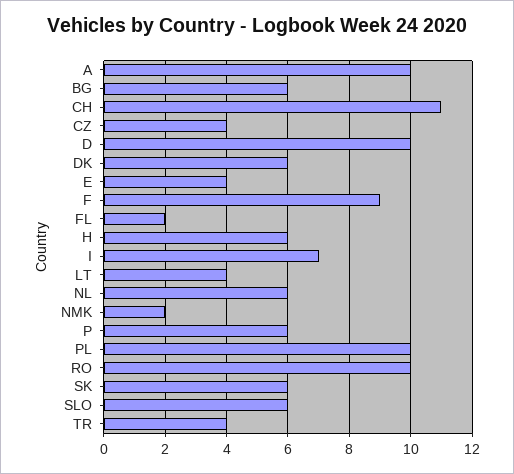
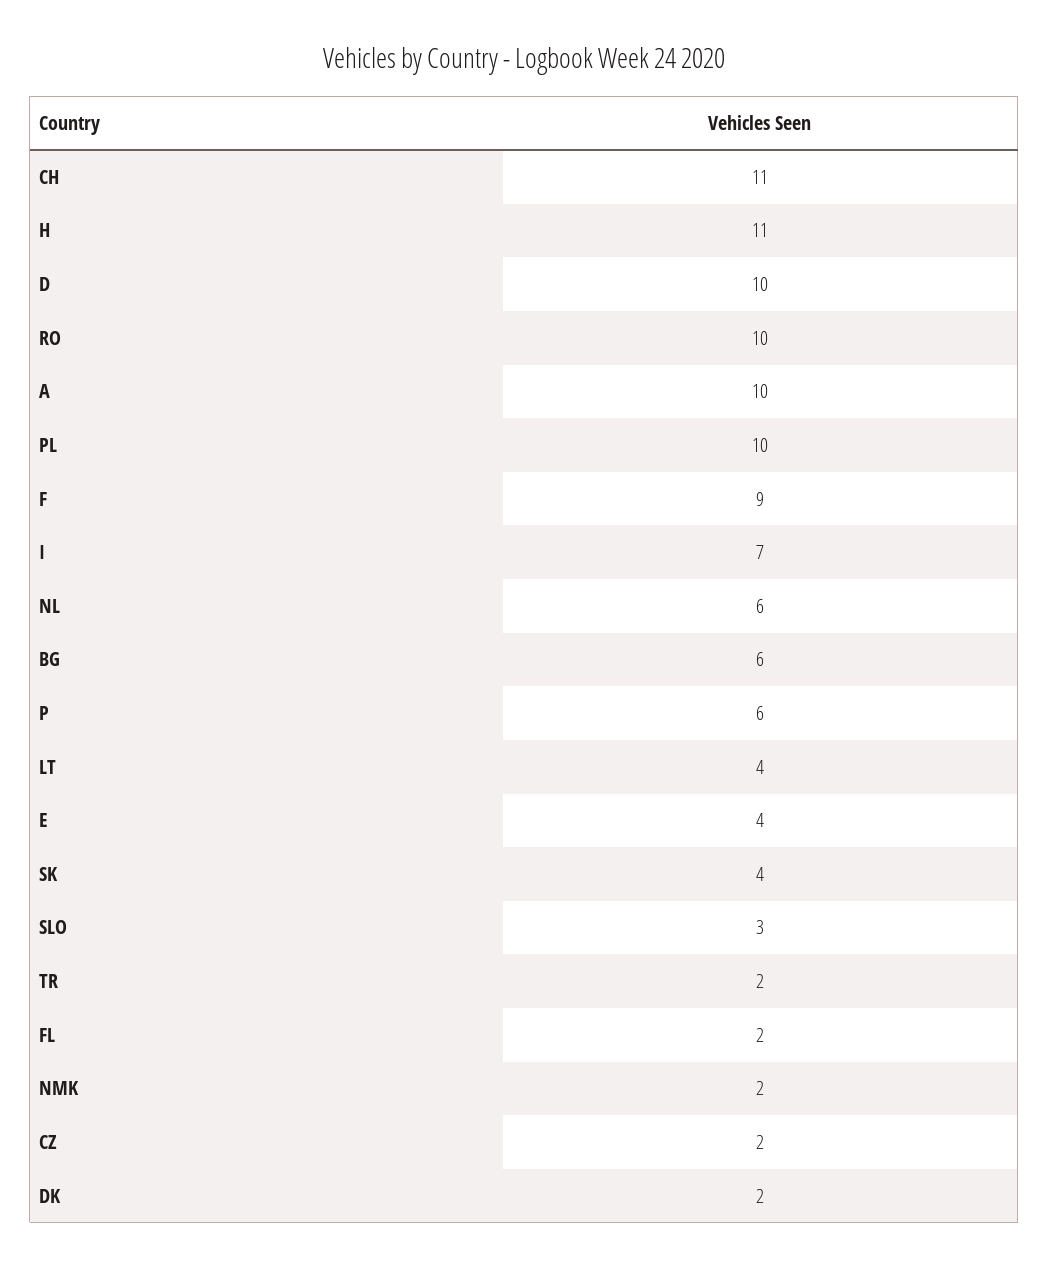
CZ: 4 -> 2
DK: 6 -> 2
H: 6 -> 11
SK: 6 -> 4
SLO: 6 -> 3
TR: 4 -> 2

